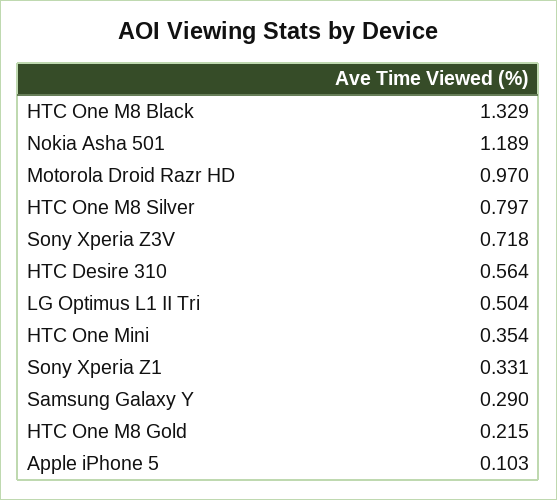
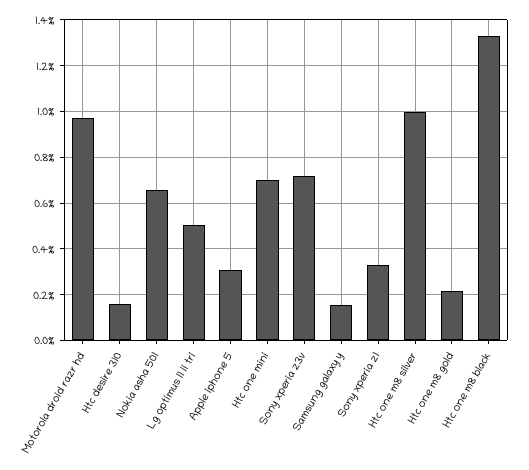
Nokia Asha 501: 1.189 -> 0.65
HTC One M8 Silver: 0.797 -> 1
HTC Desire 310: 0.564 -> 0.15
HTC One Mini: 0.354 -> 0.7
Samsung Galaxy Y: 0.29 -> 0.15
Apple iPhone 5: 0.103 -> 0.3

